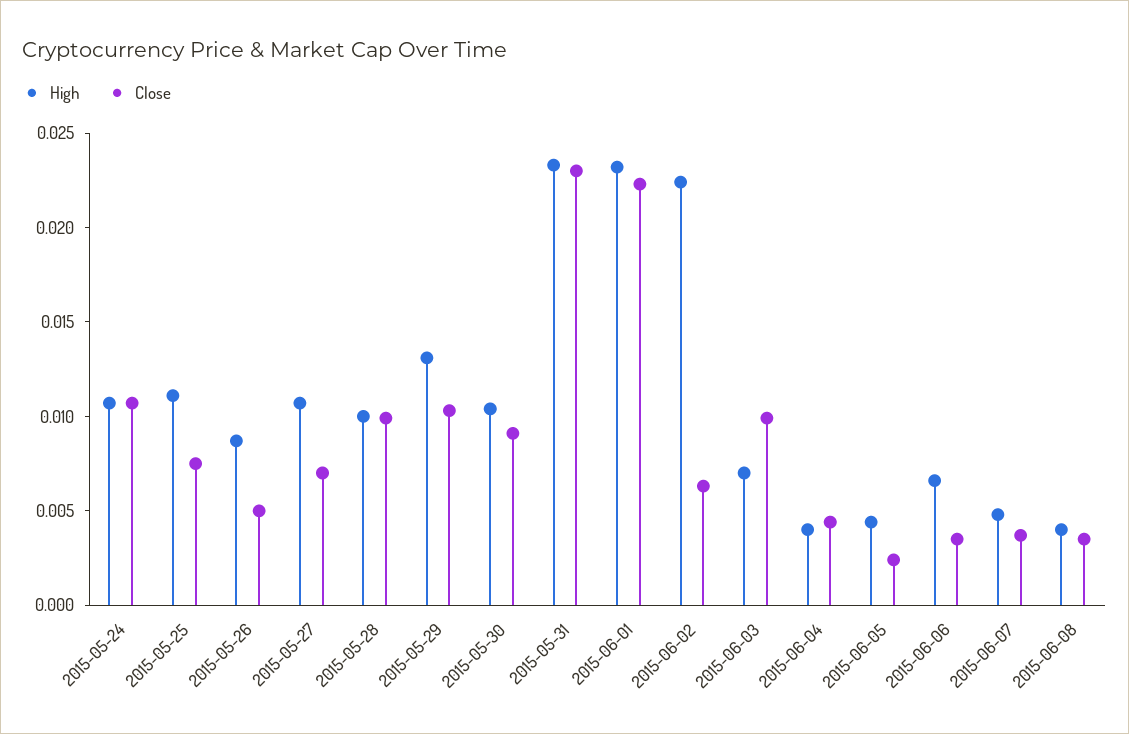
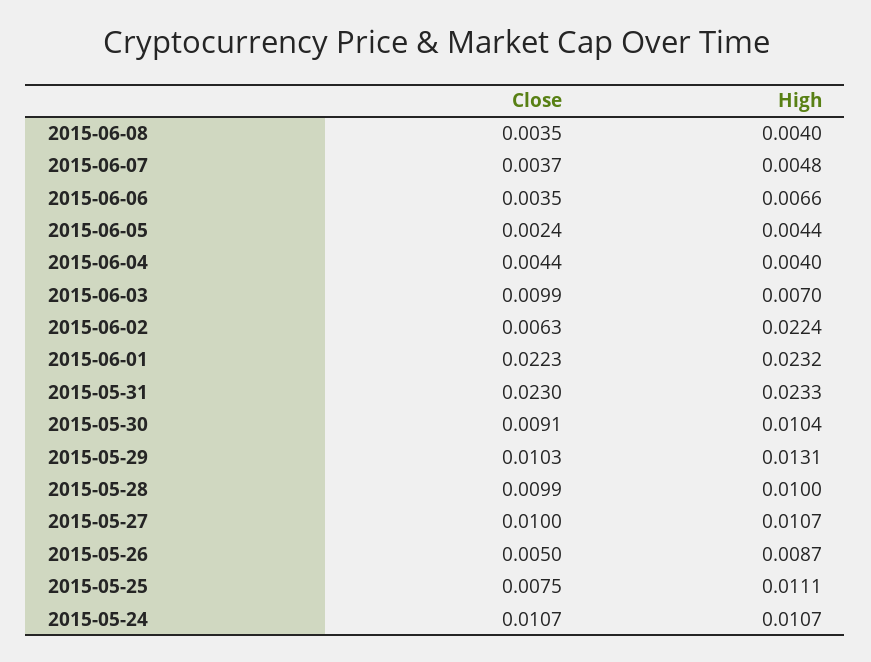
Close, 2015-05-27: 0.007 -> 0.01

